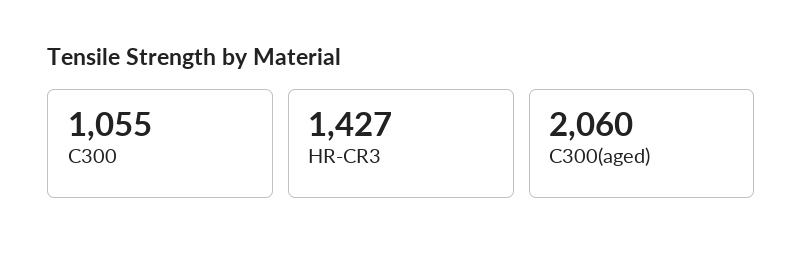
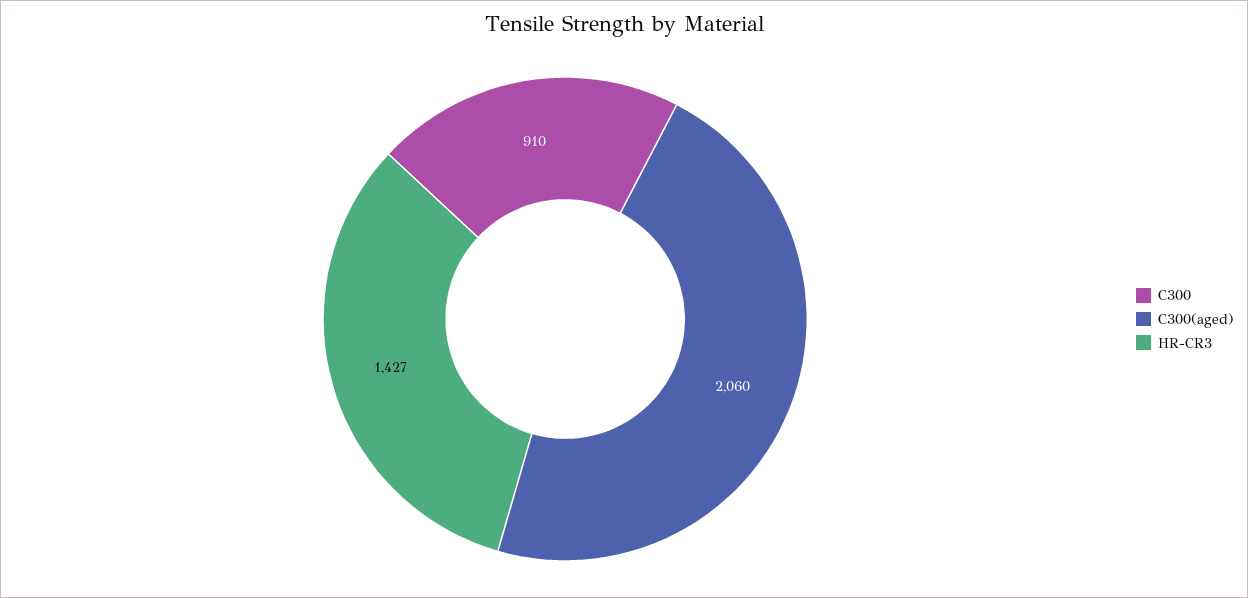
C300: 1055 -> 910

